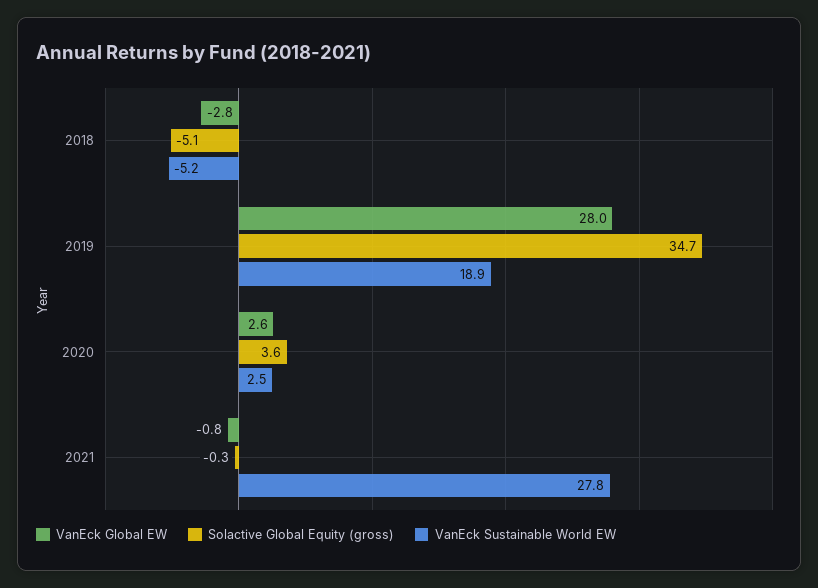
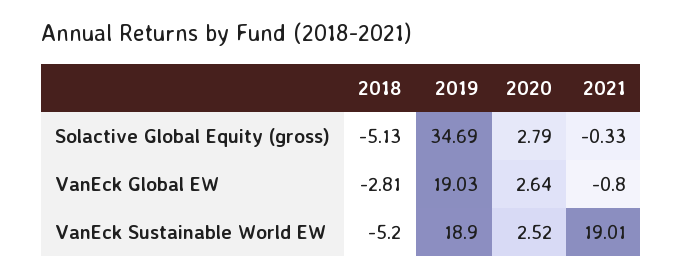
VanEck Global EW, 2019: 28 -> 19.03
Solactive Global Equity (gross), 2020: 3.6 -> 2.79
VanEck Sustainable World EW, 2021: 27.8 -> 19.01

